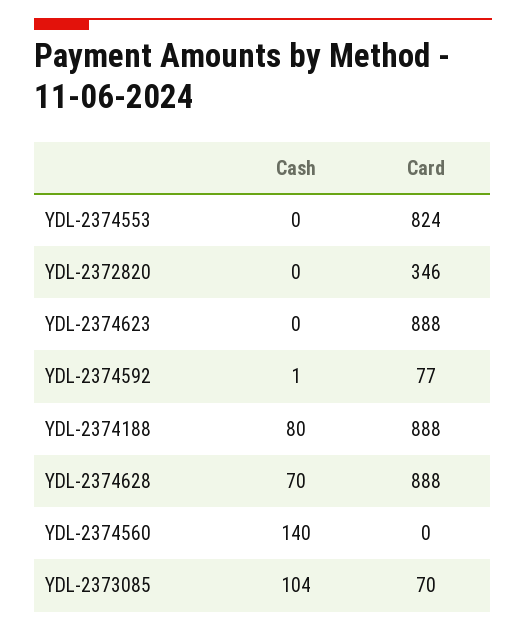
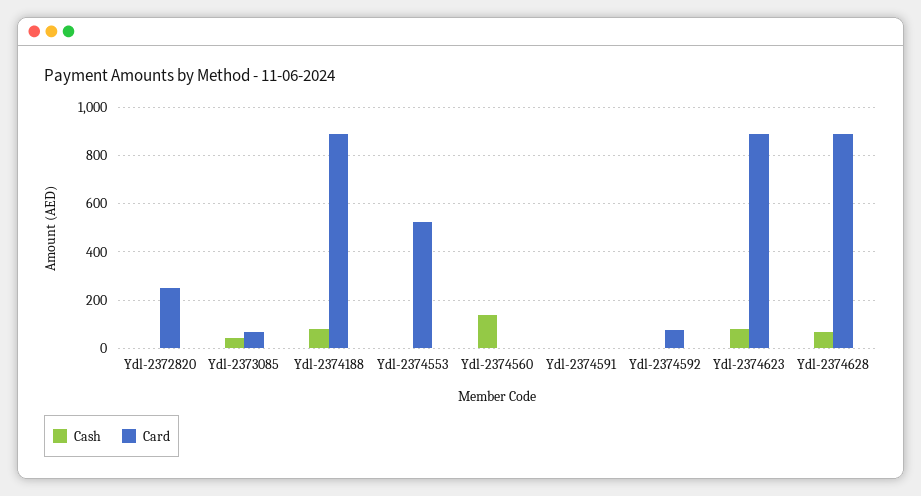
Card, YDL-2374553: 824 -> 525
Card, YDL-2372820: 346 -> 250
Cash, YDL-2374623: 0 -> 75
Cash, YDL-2373085: 104 -> 50
Cash, Ydl-2374591: none -> 0
Card, Ydl-2374591: none -> 0

